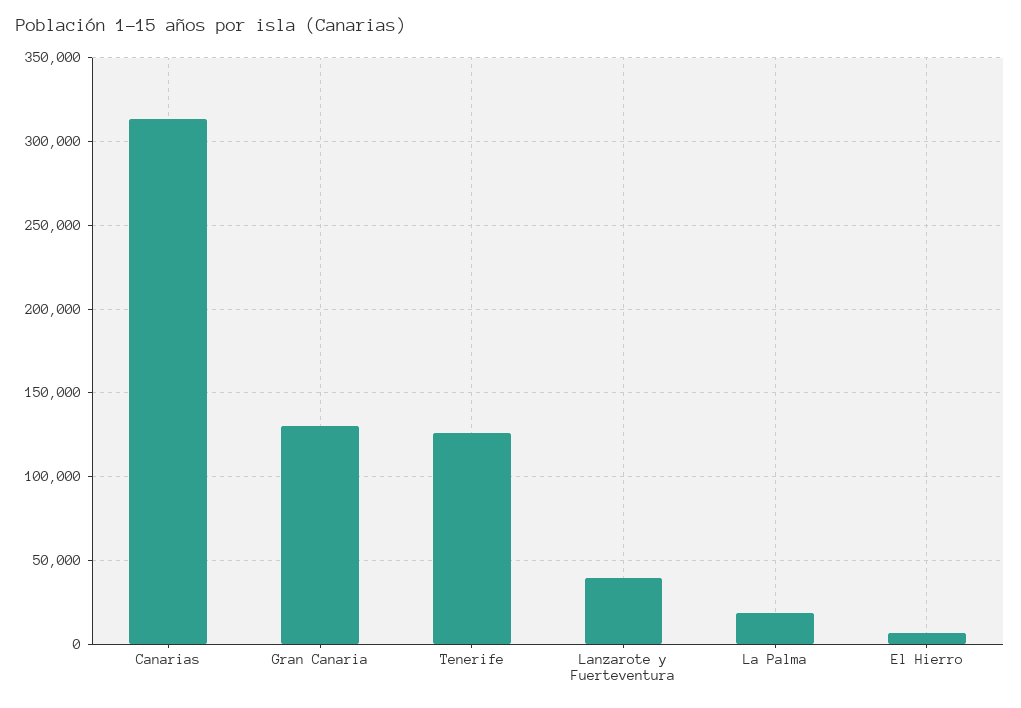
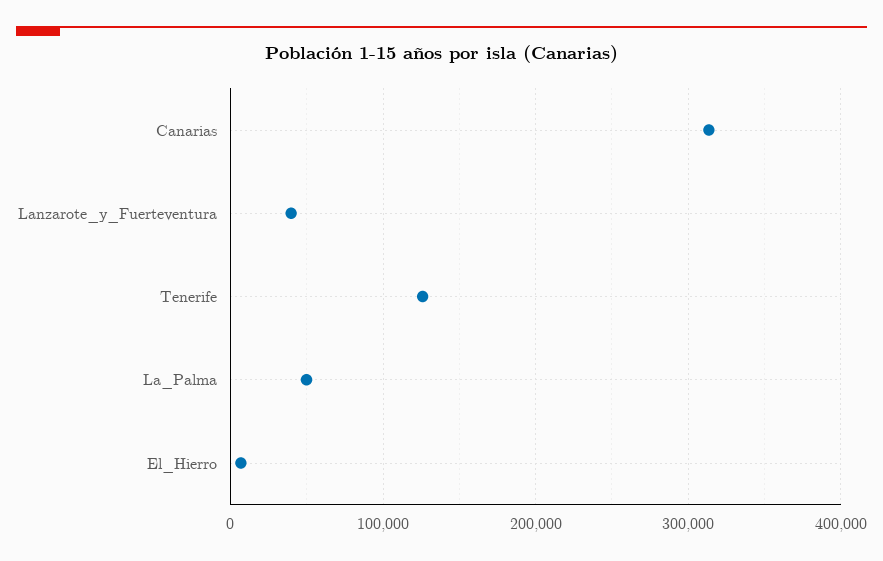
Gran Canaria: 130000 -> none
La Palma: 20000 -> 50000

